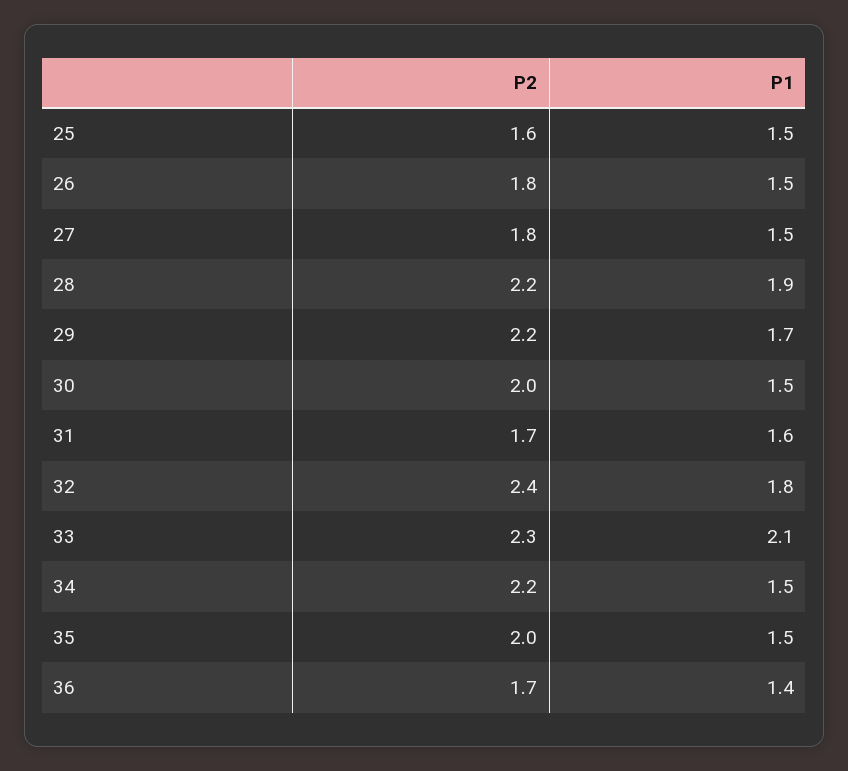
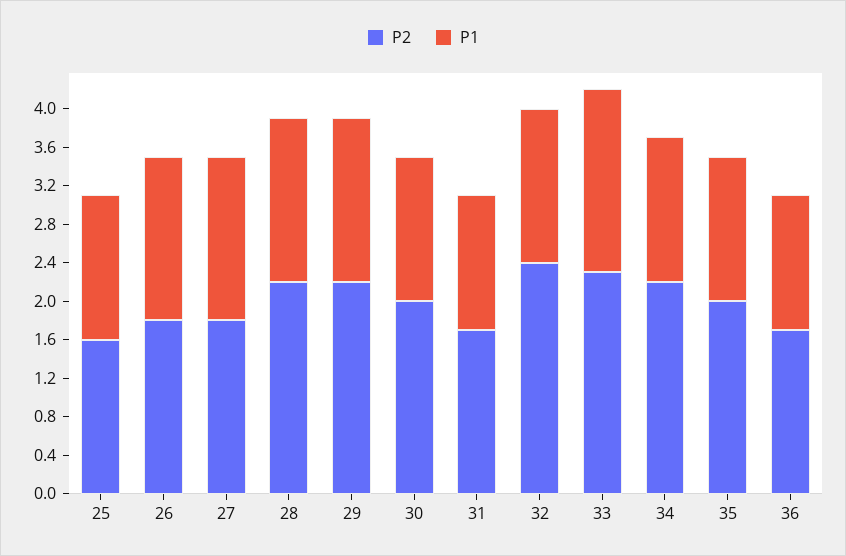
P1, 26: 1.5 -> 1.7
P1, 27: 1.5 -> 1.7
P1, 28: 1.9 -> 1.7
P1, 31: 1.6 -> 1.4
P1, 32: 1.8 -> 1.6
P1, 33: 2.1 -> 1.9

